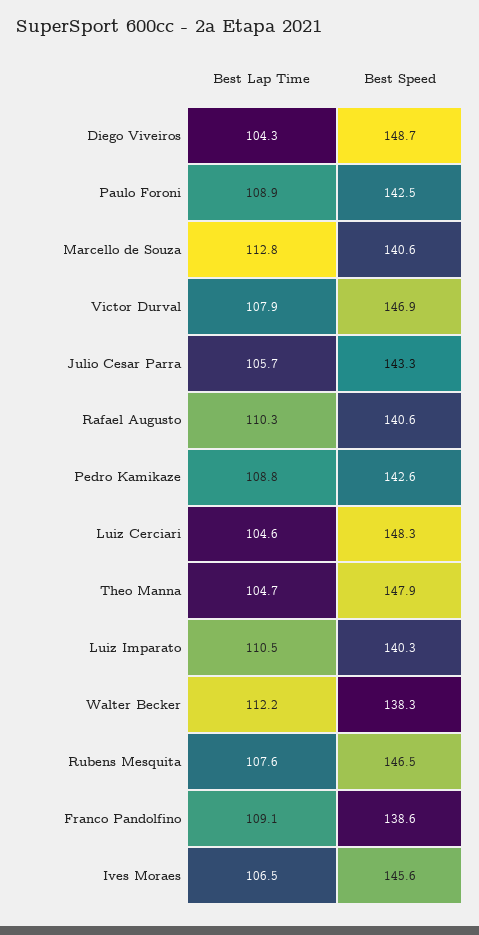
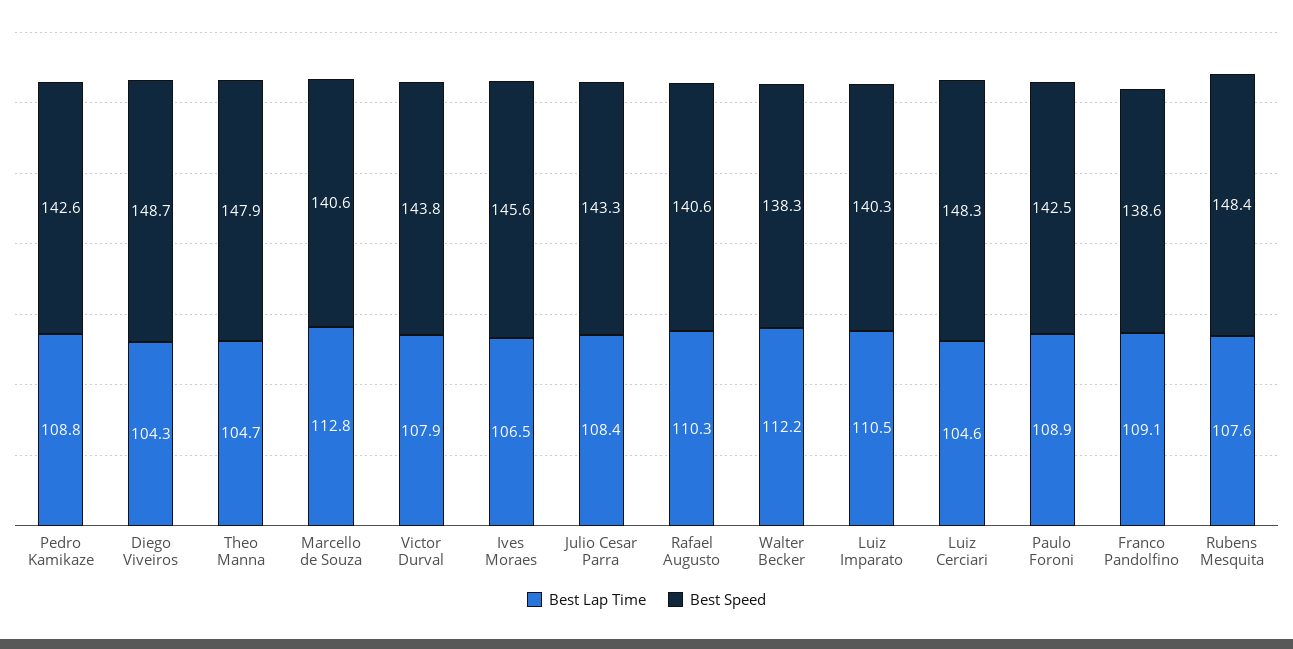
Best Speed, Victor Durval: 146.9 -> 143.8
Best Lap Time, Julio Cesar Parra: 105.7 -> 108.4
Best Speed, Rubens Mesquita: 146.5 -> 148.4

